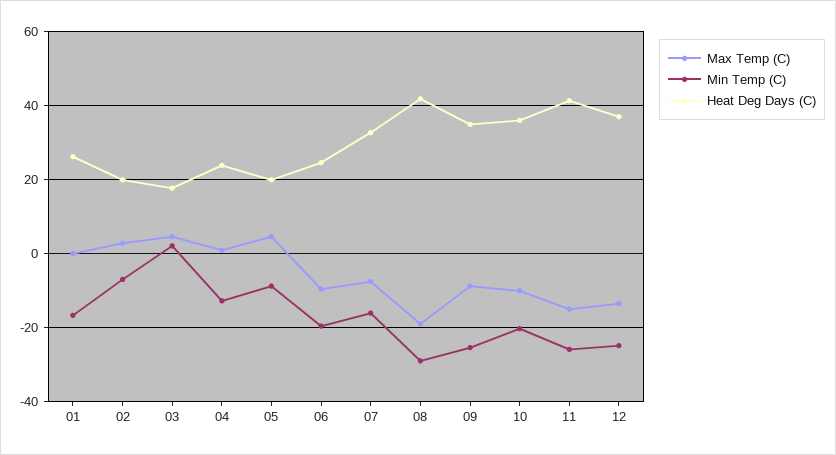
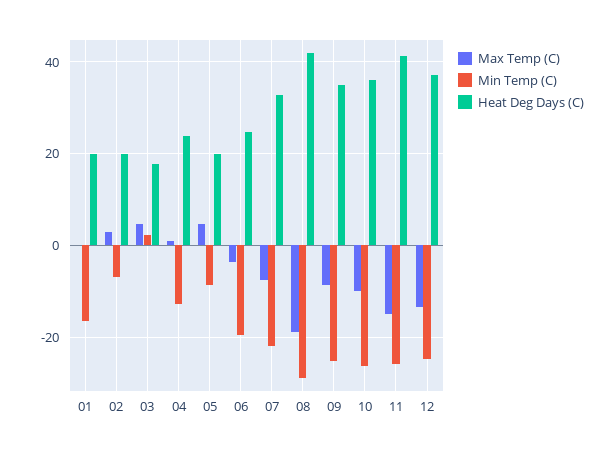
Heat Deg Days (C), 01: 26 -> 20
Max Temp (C), 06: -10 -> -4
Min Temp (C), 07: -16 -> -22
Min Temp (C), 10: -20 -> -26

